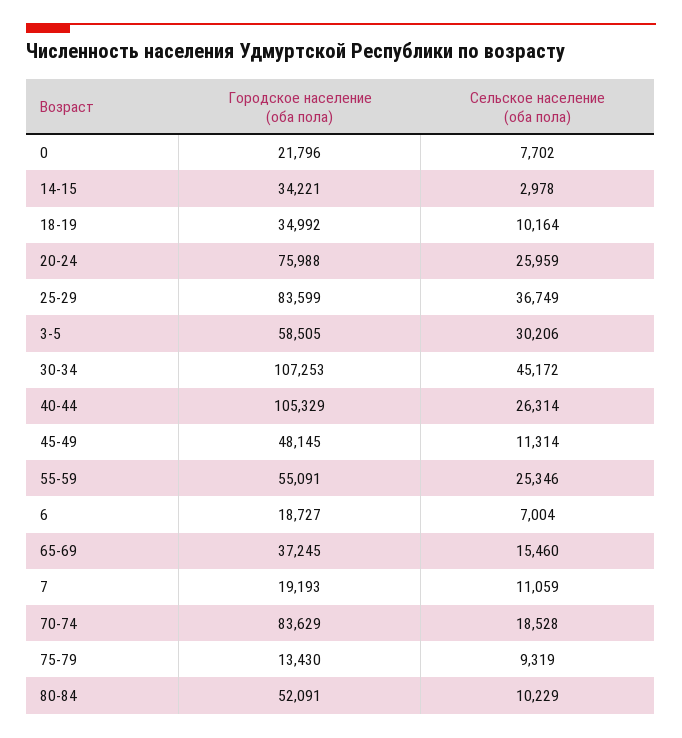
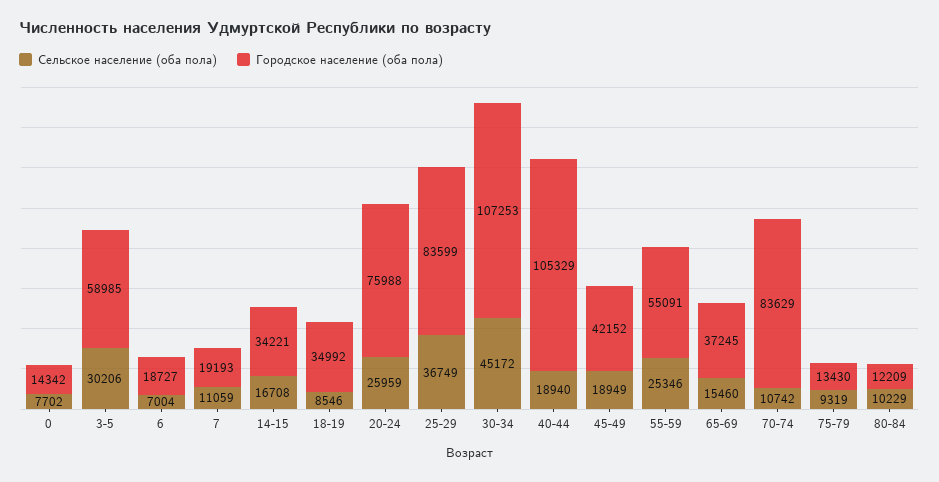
Городское население (оба пола), 0: 21796 -> 14342
Сельское население (оба пола), 14-15: 2978 -> 16708
Сельское население (оба пола), 18-19: 10164 -> 8546
Городское население (оба пола), 3-5: 58505 -> 58985
Сельское население (оба пола), 40-44: 26314 -> 18940
Городское население (оба пола), 45-49: 48145 -> 42152
Сельское население (оба пола), 45-49: 11314 -> 18949
Сельское население (оба пола), 70-74: 18528 -> 10742
Городское население (оба пола), 80-84: 52091 -> 12209

